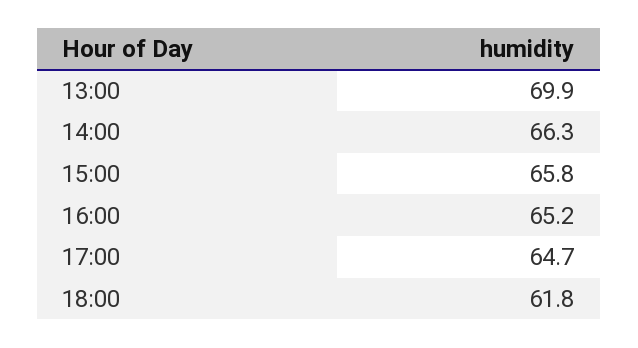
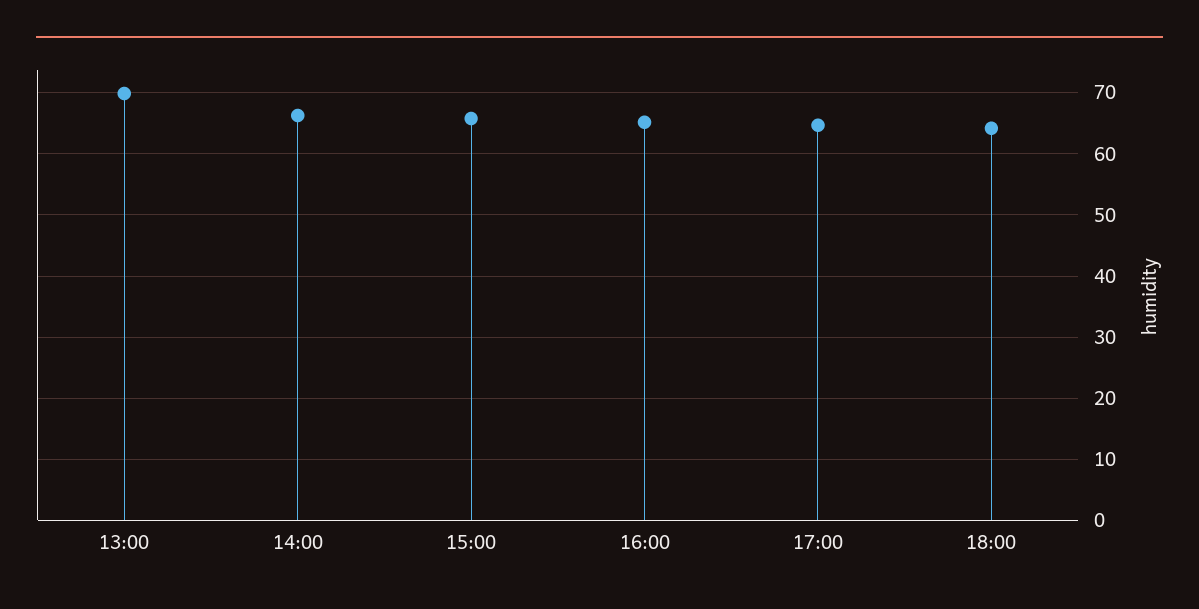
18:00: 61.8 -> 64

